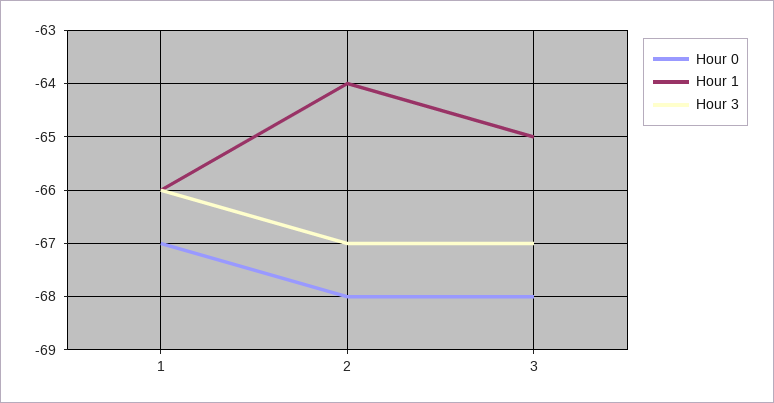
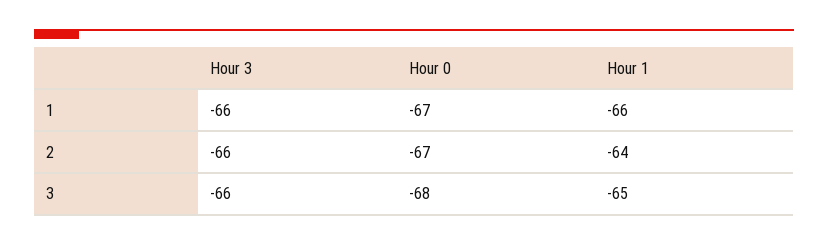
Hour 0, 2: -68 -> -67
Hour 3, 2: -67 -> -66
Hour 3, 3: -67 -> -66

